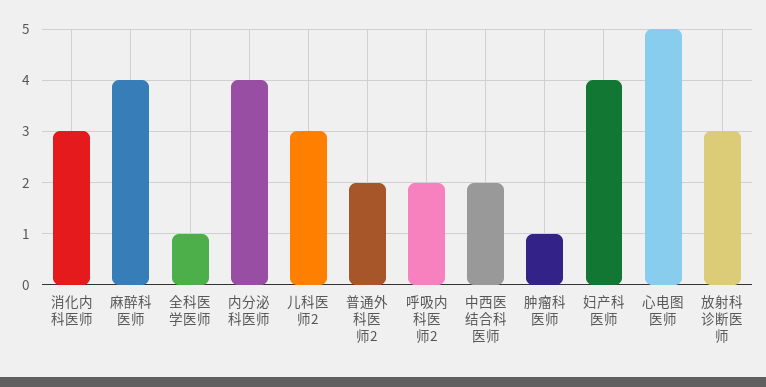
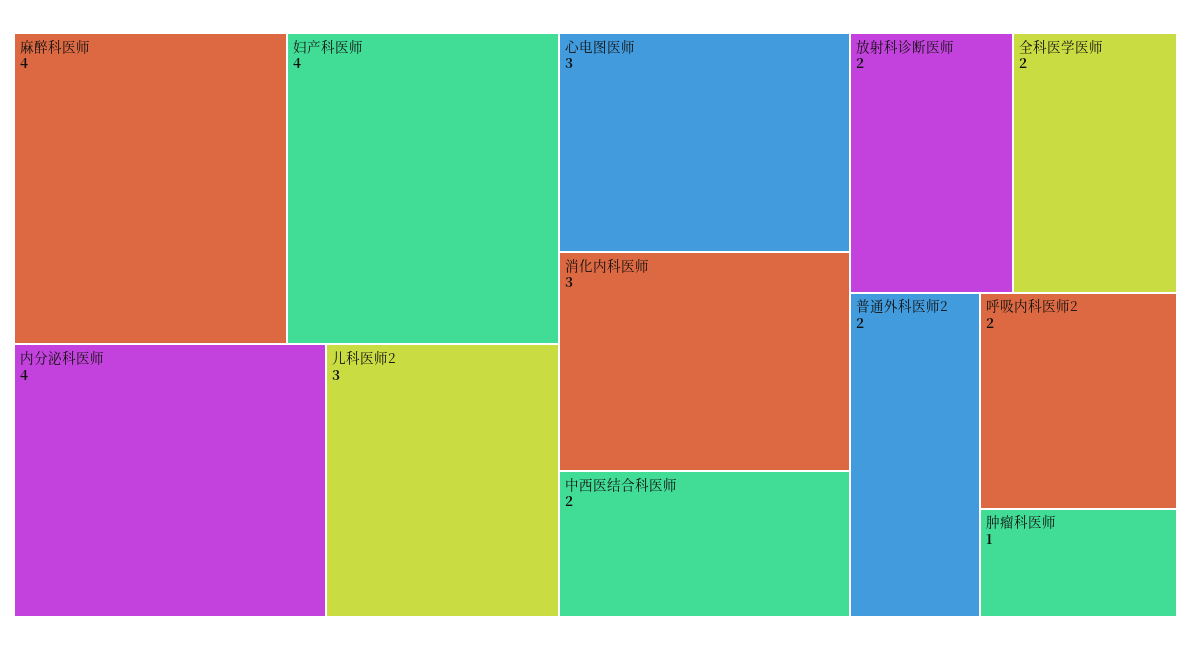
全科医学医师: 1 -> 2
心电图医师: 5 -> 3
放射科诊断医师: 3 -> 2

